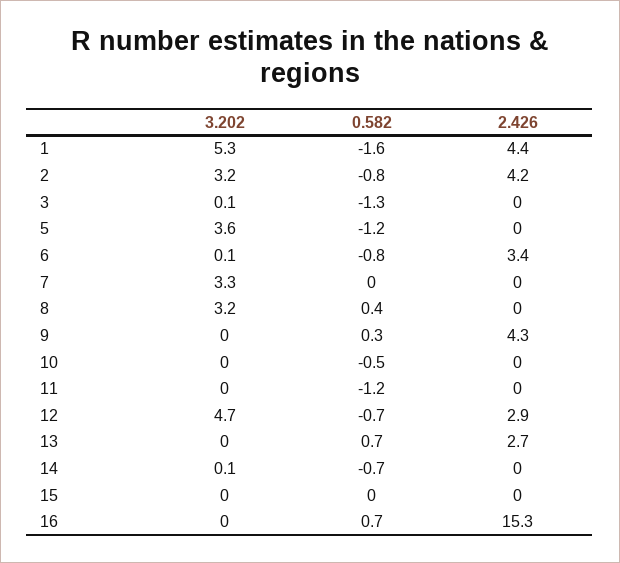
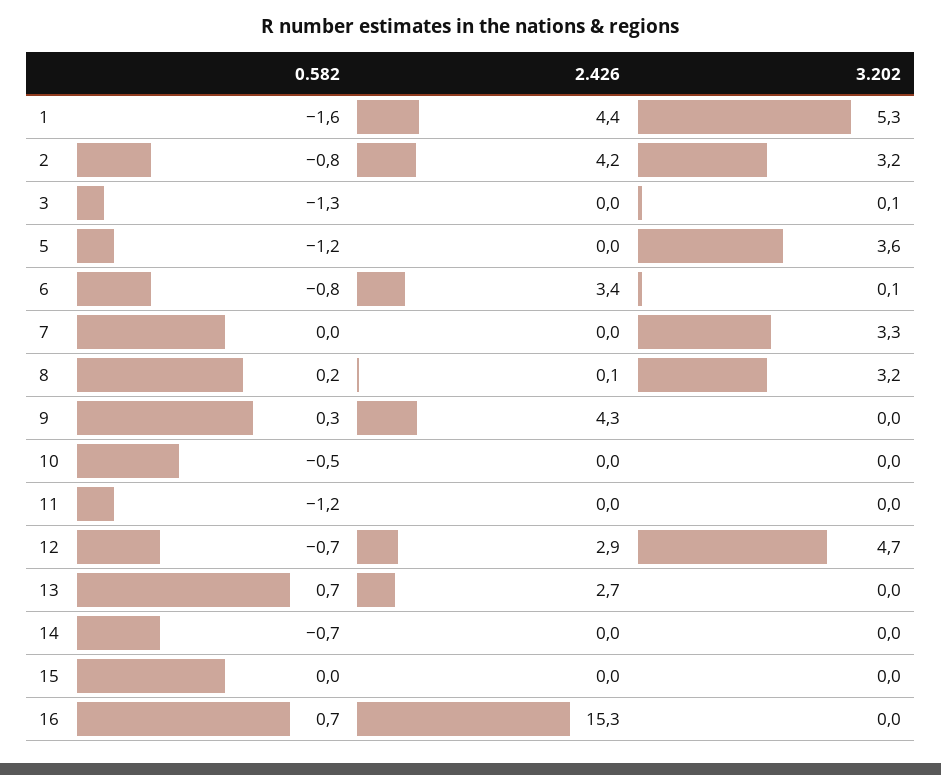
0.582, 8: 0.4 -> 0.2
2.426, 8: 0 -> 0.1
3.202, 14: 0.1 -> 0

